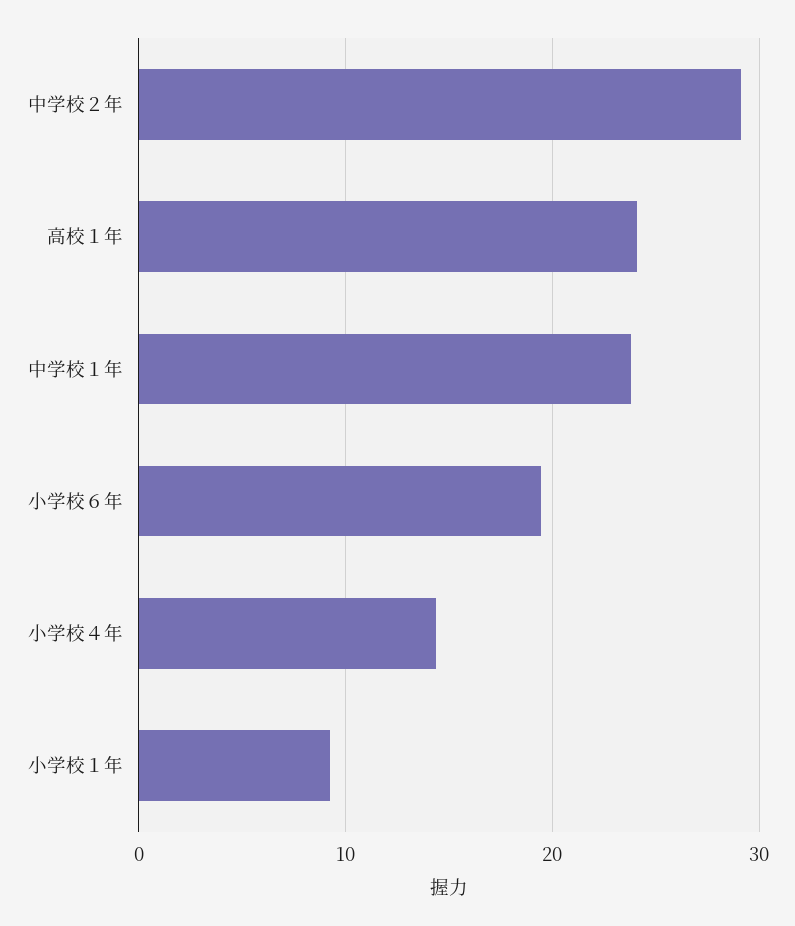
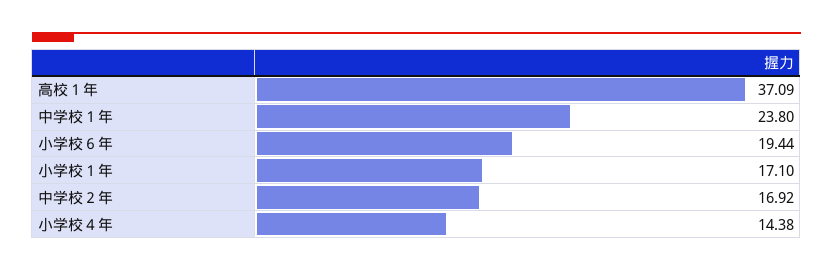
中学校２年: 29 -> 16.92
高校１年: 24 -> 37.09
小学校１年: 9 -> 17.1

